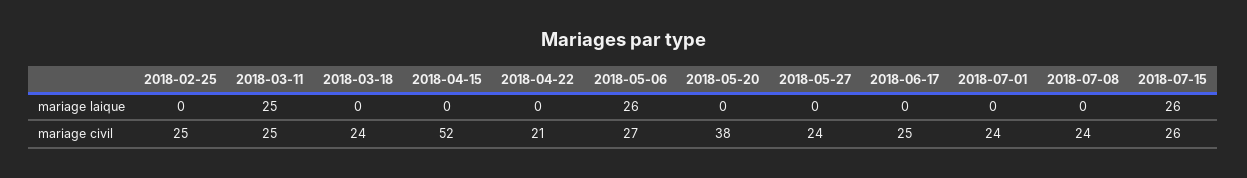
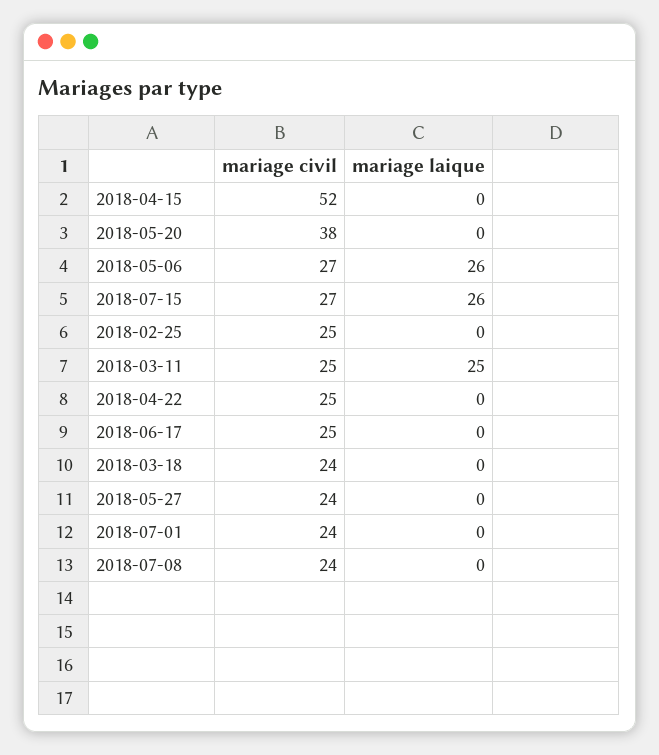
2018-04-22, mariage civil: 21 -> 25
2018-07-15, mariage civil: 26 -> 27

